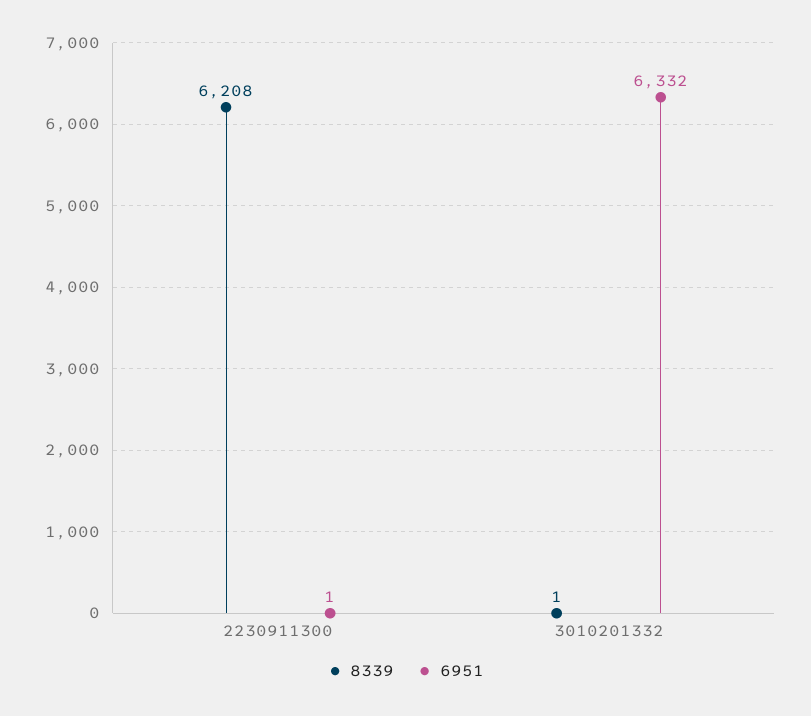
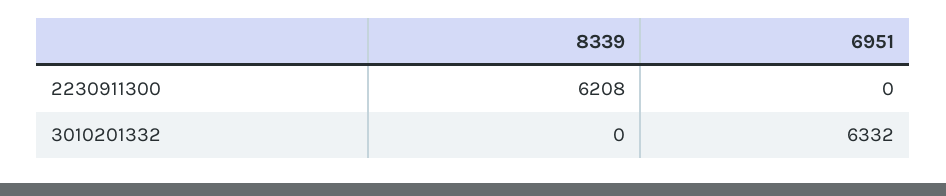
6951, 2230911300: 1 -> 0
8339, 3010201332: 1 -> 0

